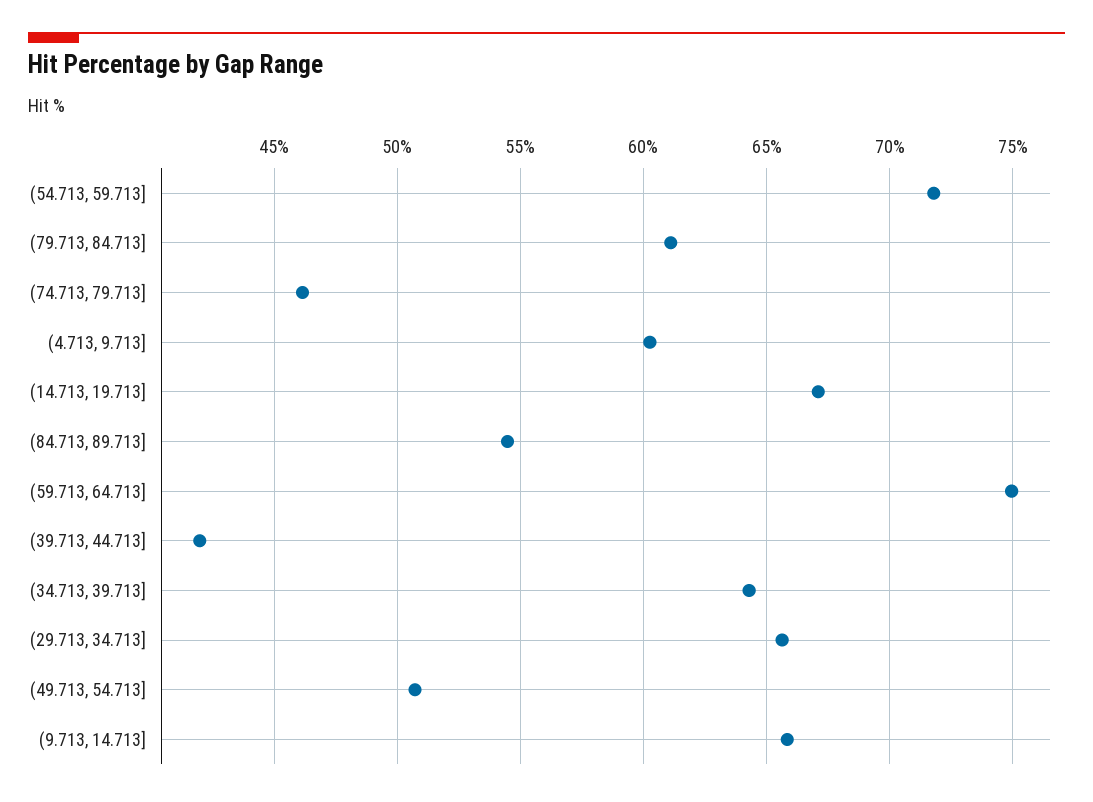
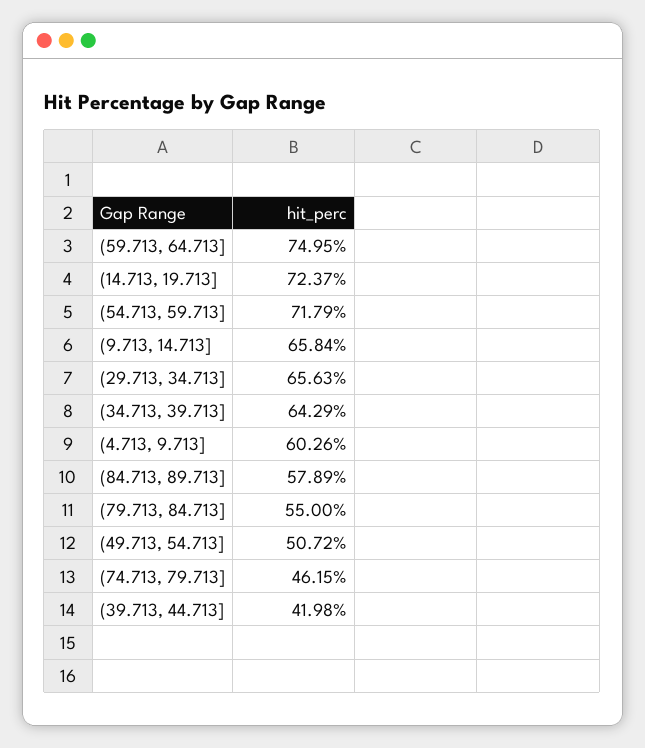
(79.713, 84.713]: 61 -> 55
(14.713, 19.713]: 67 -> 72.37
(84.713, 89.713]: 54.5 -> 57.89

